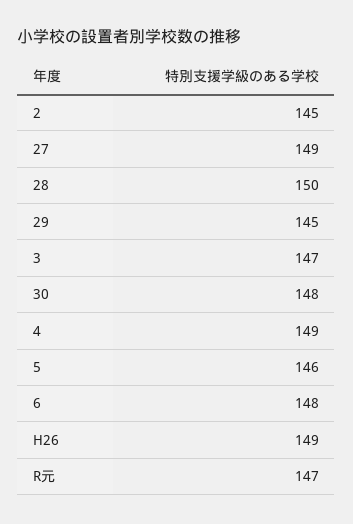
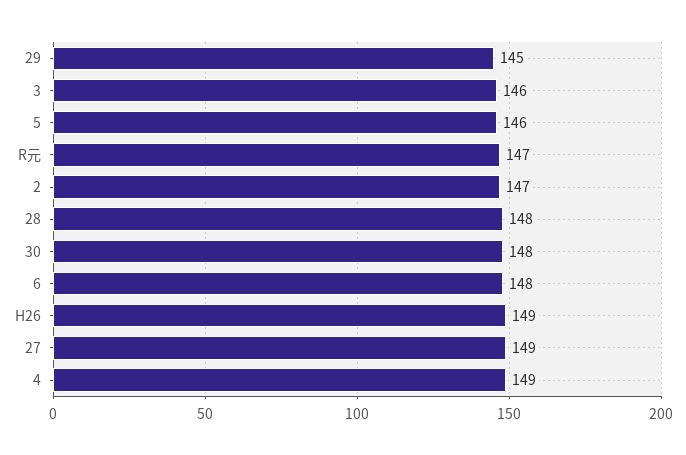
2: 145 -> 147
28: 150 -> 148
3: 147 -> 146

